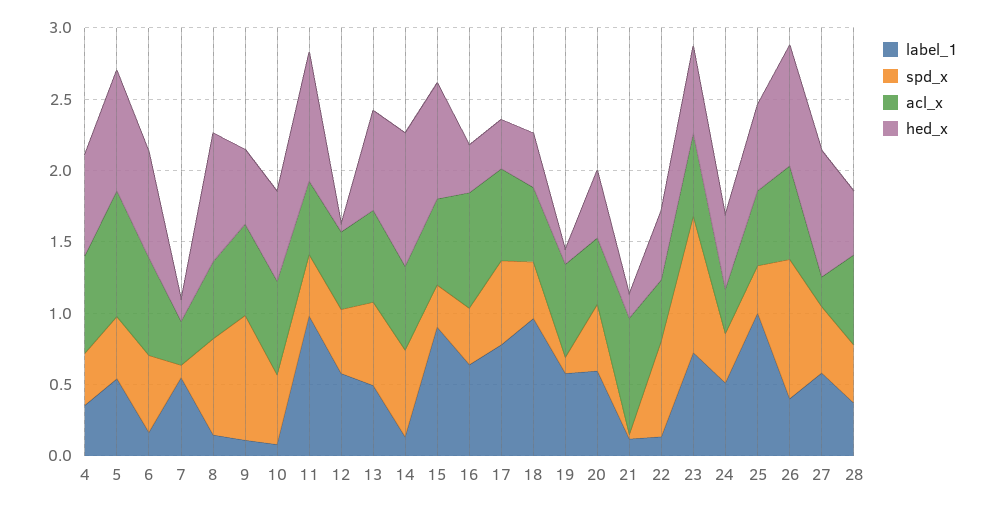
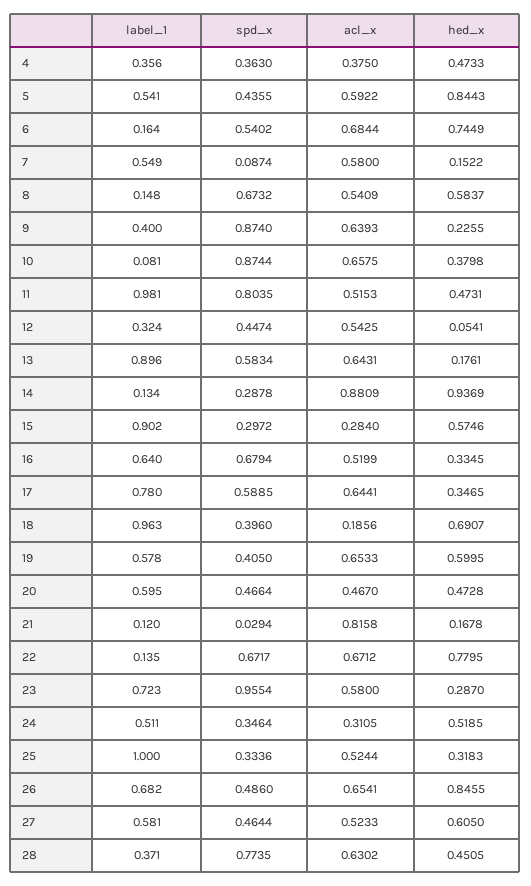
acl_x, 4: 0.7 -> 0.375
hed_x, 4: 0.7 -> 0.4733
acl_x, 5: 0.9 -> 0.5922
acl_x, 7: 0.3 -> 0.58
hed_x, 8: 0.9 -> 0.5837
label_1, 9: 0.1 -> 0.4
hed_x, 9: 0.5 -> 0.2255
spd_x, 10: 0.5 -> 0.8744
hed_x, 10: 0.6 -> 0.3798
spd_x, 11: 0.4 -> 0.8035
hed_x, 11: 0.9 -> 0.4731
label_1, 12: 0.6 -> 0.324
label_1, 13: 0.5 -> 0.896
hed_x, 13: 0.7 -> 0.1761
spd_x, 14: 0.6 -> 0.2878
acl_x, 14: 0.6 -> 0.8809
acl_x, 15: 0.6 -> 0.284
hed_x, 15: 0.8 -> 0.5746
spd_x, 16: 0.4 -> 0.6794
acl_x, 16: 0.8 -> 0.5199
acl_x, 18: 0.5 -> 0.1856
hed_x, 18: 0.4 -> 0.6907
spd_x, 19: 0.1 -> 0.405
hed_x, 19: 0.1 -> 0.5995
acl_x, 22: 0.4 -> 0.6712
hed_x, 22: 0.5 -> 0.7795
hed_x, 23: 0.6 -> 0.287
hed_x, 25: 0.6 -> 0.3183
label_1, 26: 0.4 -> 0.682
spd_x, 26: 1 -> 0.486
acl_x, 27: 0.2 -> 0.5233
hed_x, 27: 0.9 -> 0.605
spd_x, 28: 0.4 -> 0.7735

